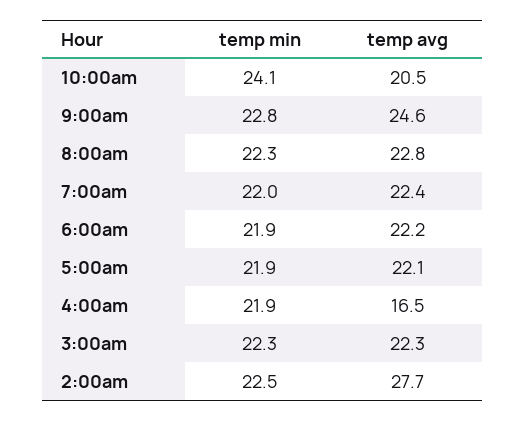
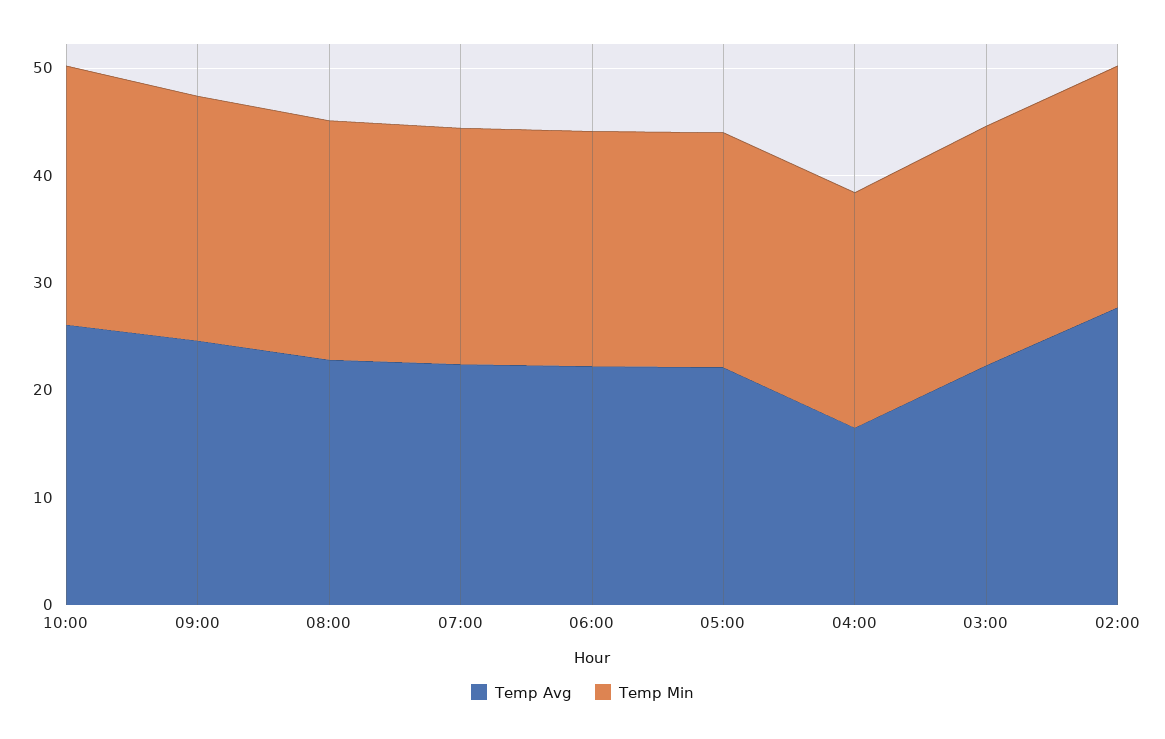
temp avg, 10:00am: 20.5 -> 26

